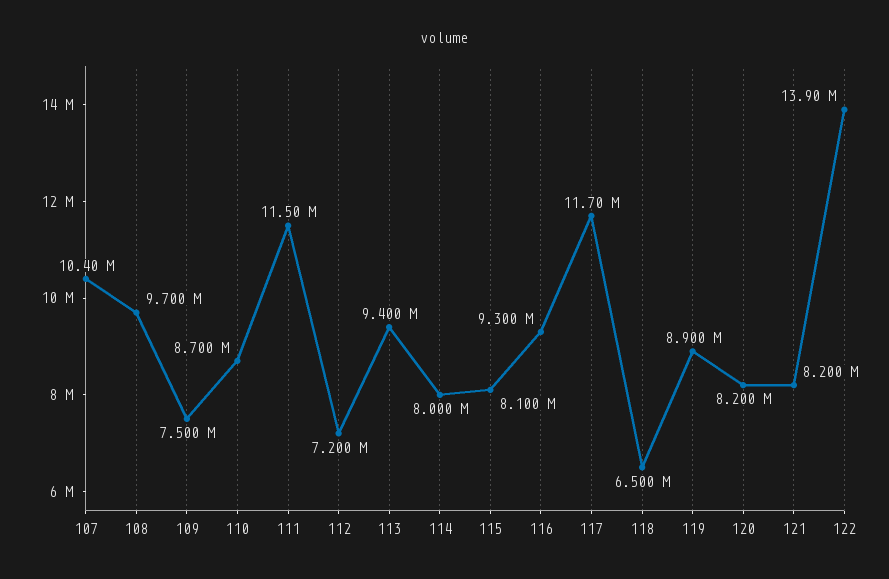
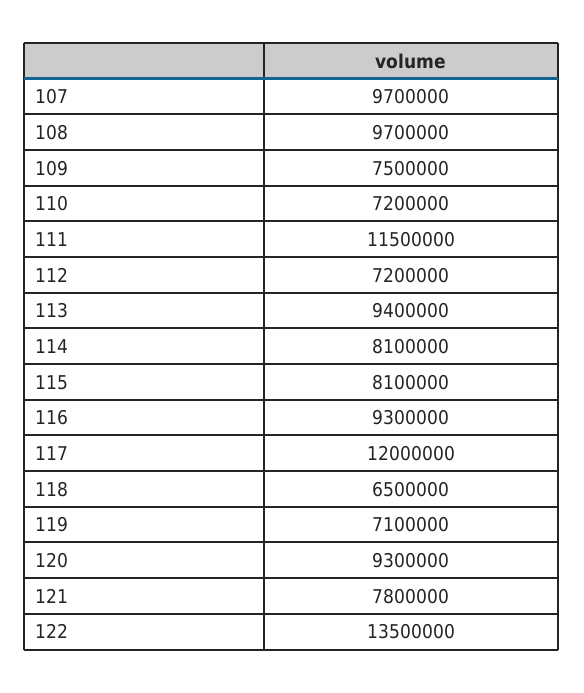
107: 10400000 -> 9700000
110: 8700000 -> 7200000
114: 8000000 -> 8100000
117: 11700000 -> 12000000
119: 8900000 -> 7100000
120: 8200000 -> 9300000
121: 8200000 -> 7800000
122: 13900000 -> 13500000

